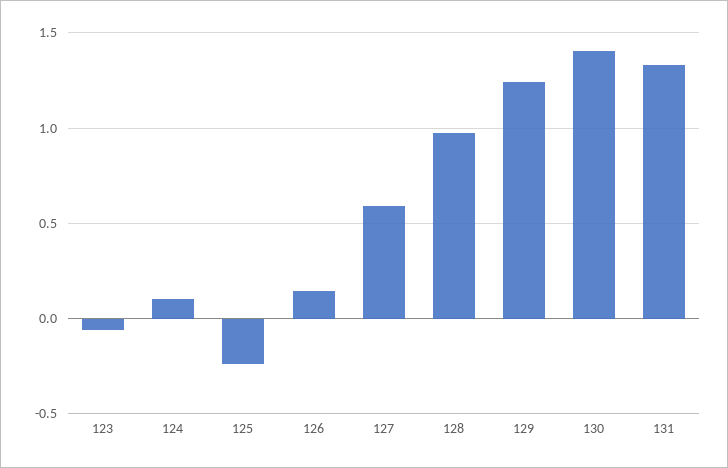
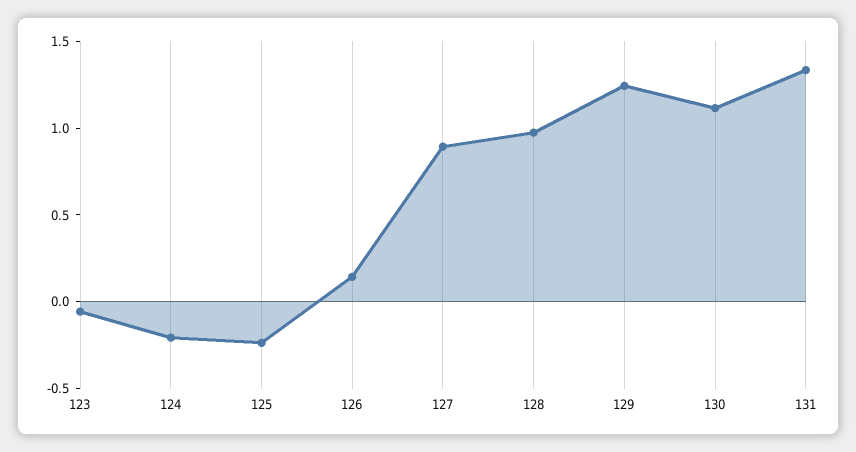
124: 0.1 -> -0.2
127: 0.6 -> 0.9
130: 1.4 -> 1.1

